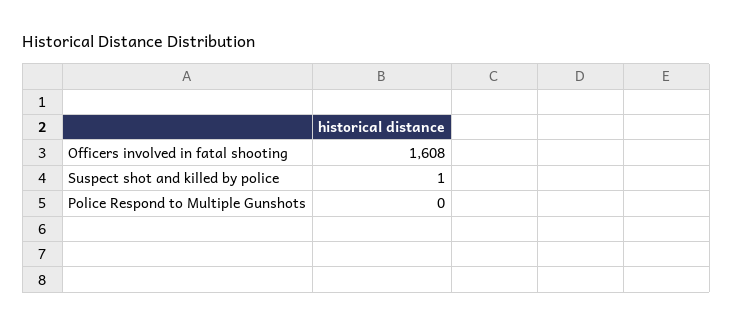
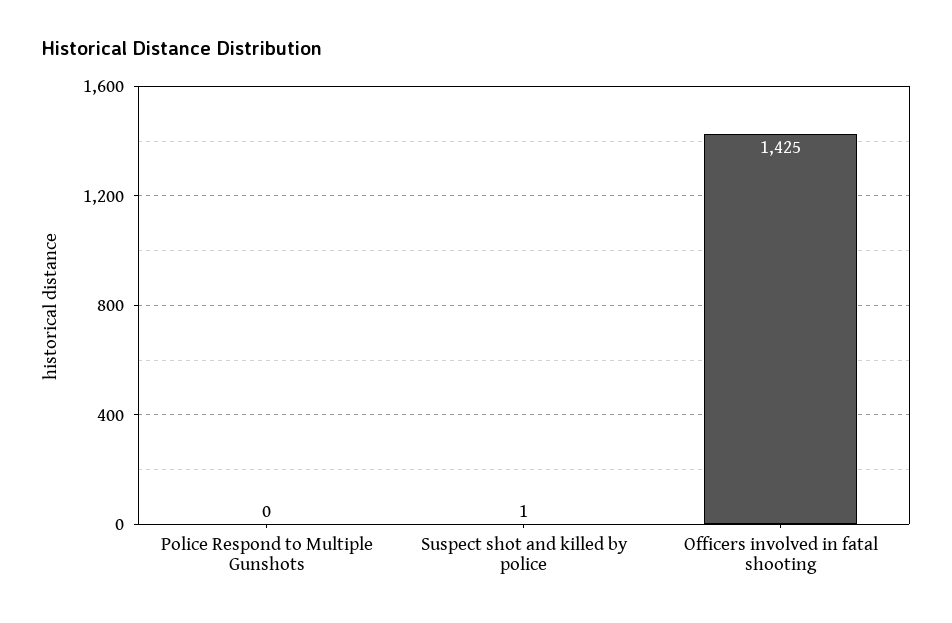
Officers involved in fatal shooting: 1608 -> 1425

